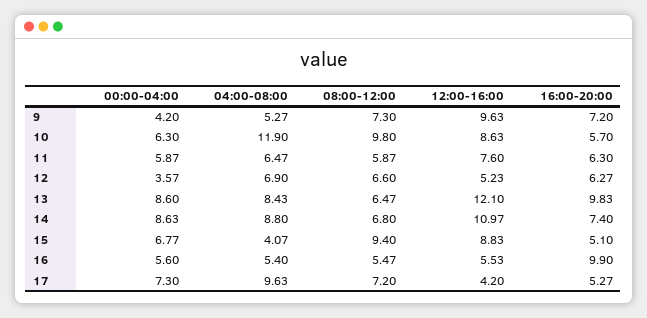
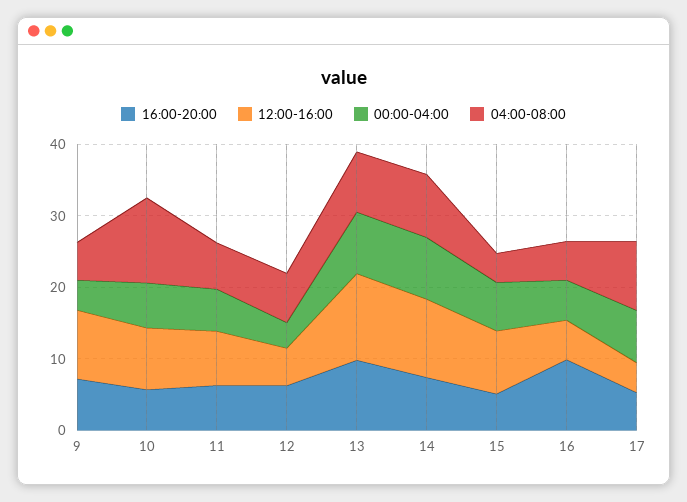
08:00-12:00, 9: 7.3 -> none
08:00-12:00, 10: 9.8 -> none
08:00-12:00, 11: 5.87 -> none
08:00-12:00, 12: 6.6 -> none
08:00-12:00, 13: 6.47 -> none
08:00-12:00, 14: 6.8 -> none
08:00-12:00, 15: 9.4 -> none
08:00-12:00, 16: 5.47 -> none
08:00-12:00, 17: 7.2 -> none

